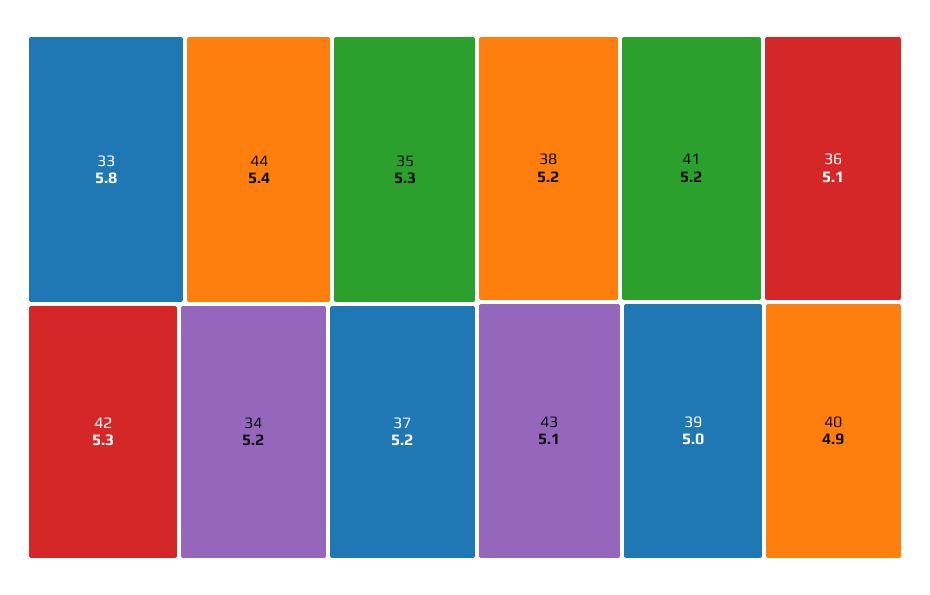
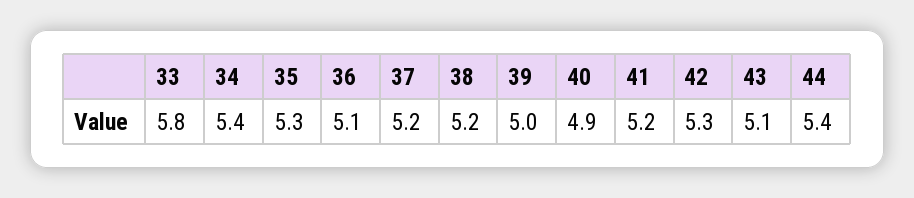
34: 5.2 -> 5.4

